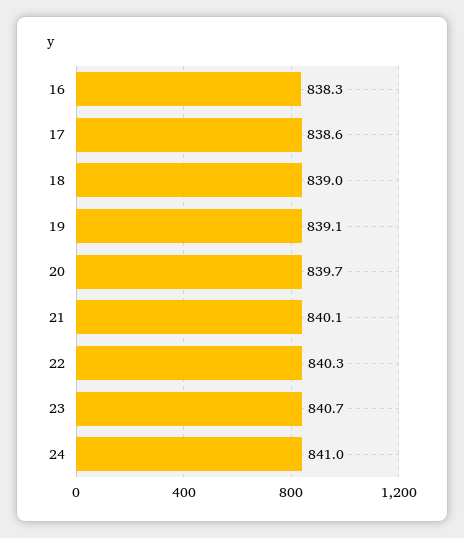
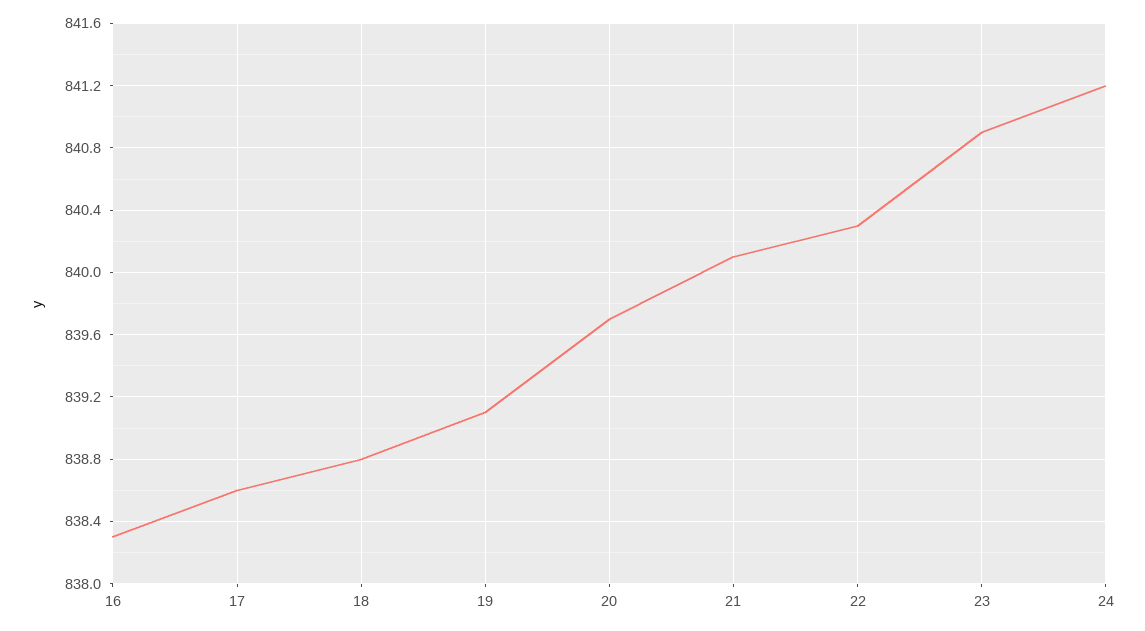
18: 839 -> 838.8
23: 840.7 -> 840.9
24: 841 -> 841.2

